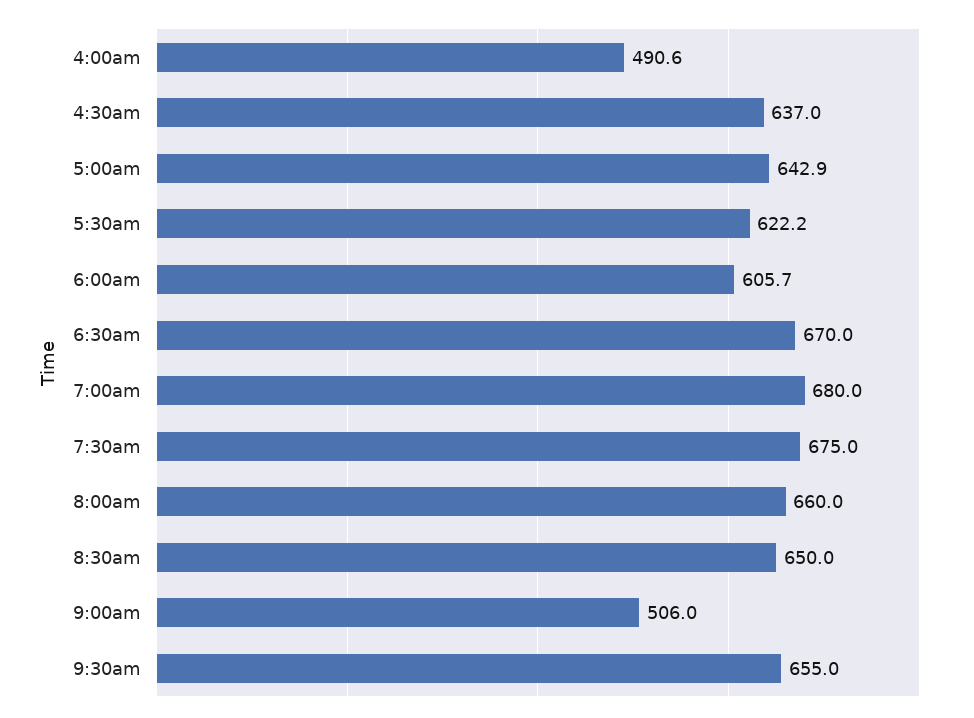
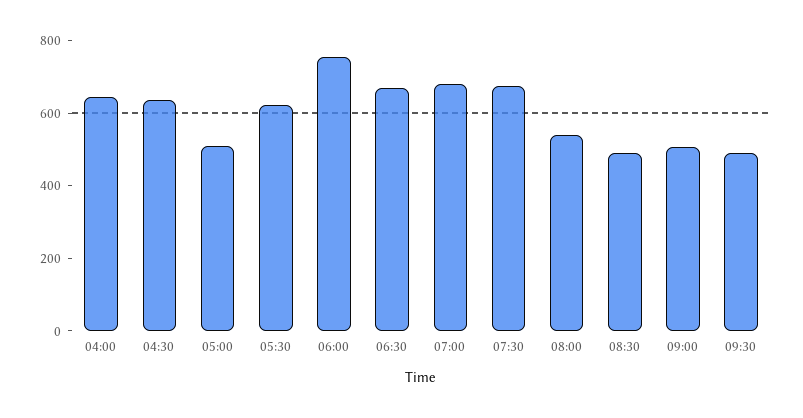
4:00am: 490.6 -> 650
5:00am: 642.9 -> 500
6:00am: 605.7 -> 750
8:00am: 660 -> 550
8:30am: 650 -> 500
9:30am: 655 -> 500

